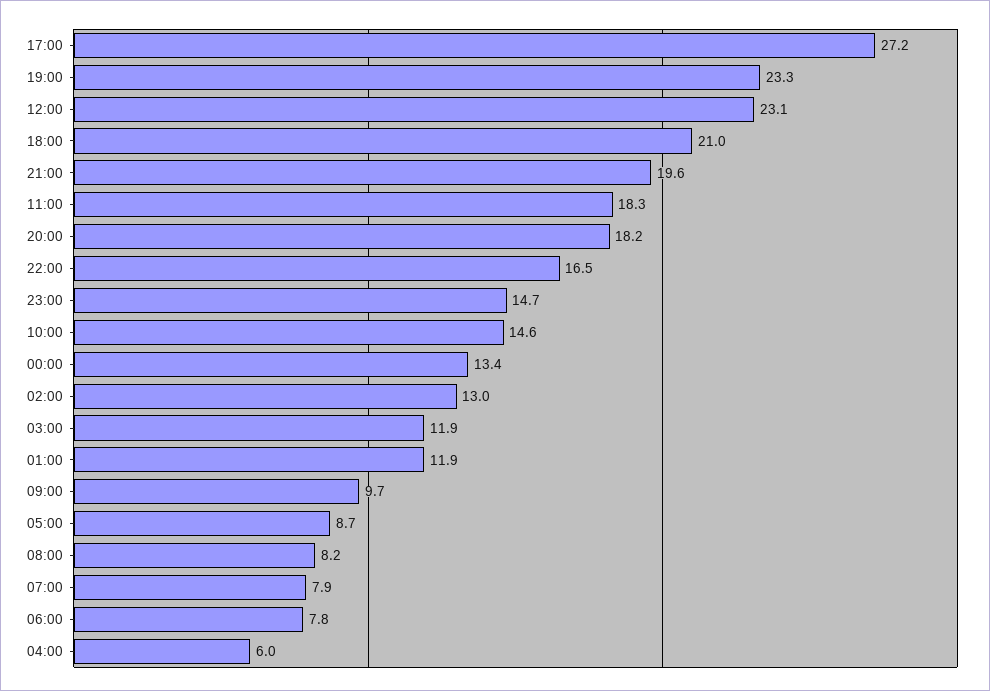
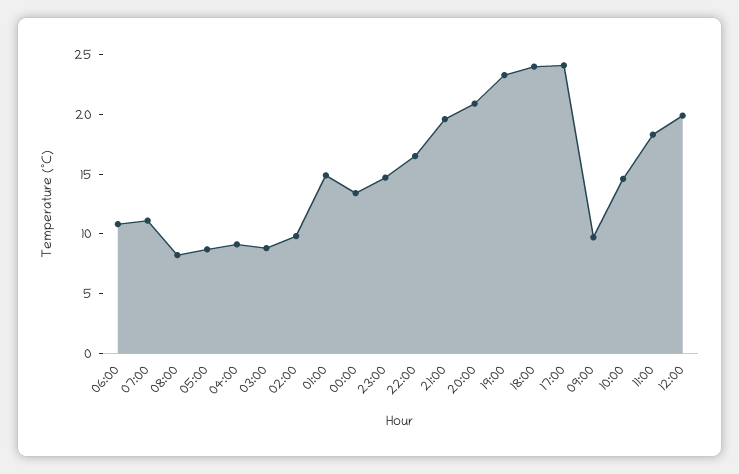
17:00: 27.2 -> 24
12:00: 23.1 -> 20
18:00: 21 -> 24
20:00: 18.2 -> 21
02:00: 13 -> 10
03:00: 11.9 -> 9
01:00: 11.9 -> 15
07:00: 7.9 -> 11
06:00: 7.8 -> 11
04:00: 6 -> 9

